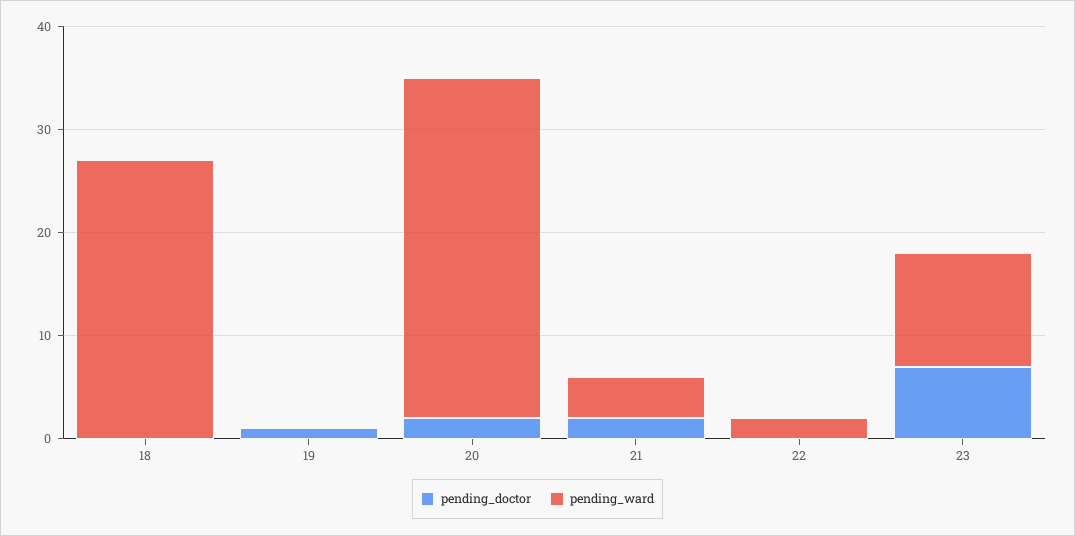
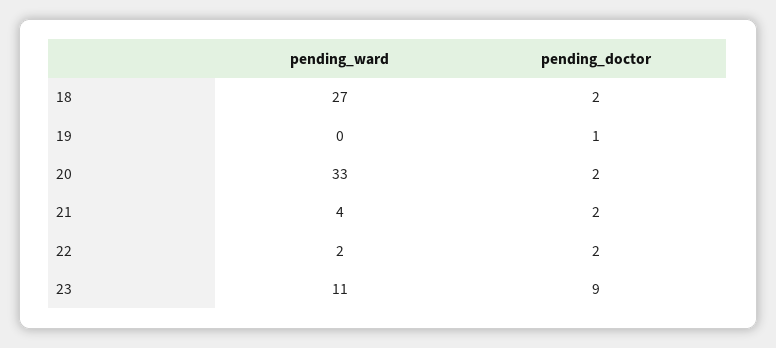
pending_doctor, 18: 0 -> 2
pending_doctor, 22: 0 -> 2
pending_doctor, 23: 7 -> 9

